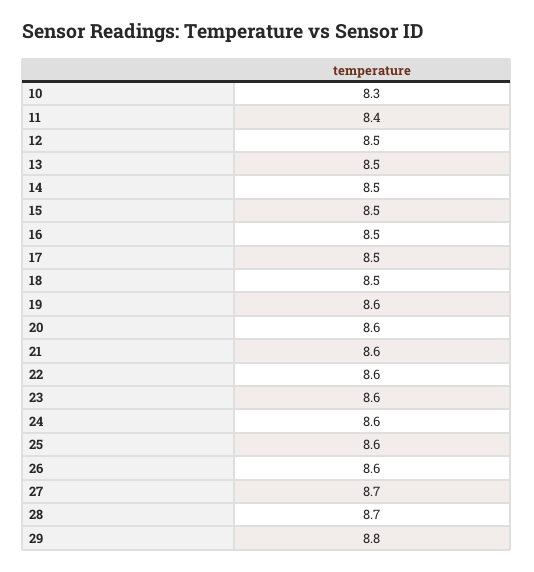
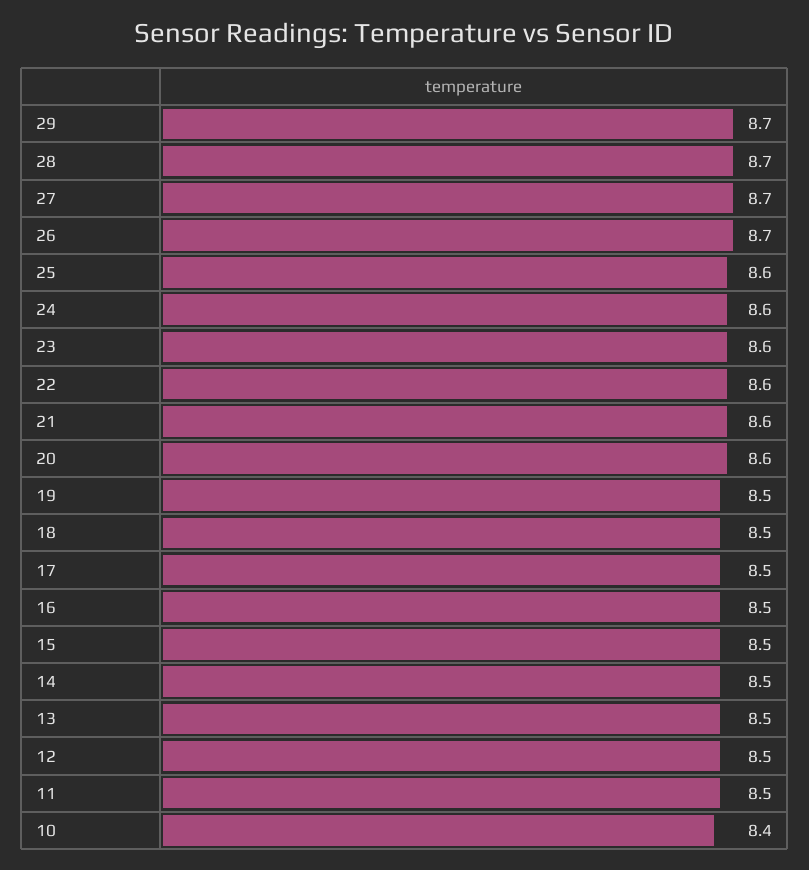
10: 8.3 -> 8.4
11: 8.4 -> 8.5
19: 8.6 -> 8.5
26: 8.6 -> 8.7
29: 8.8 -> 8.7

